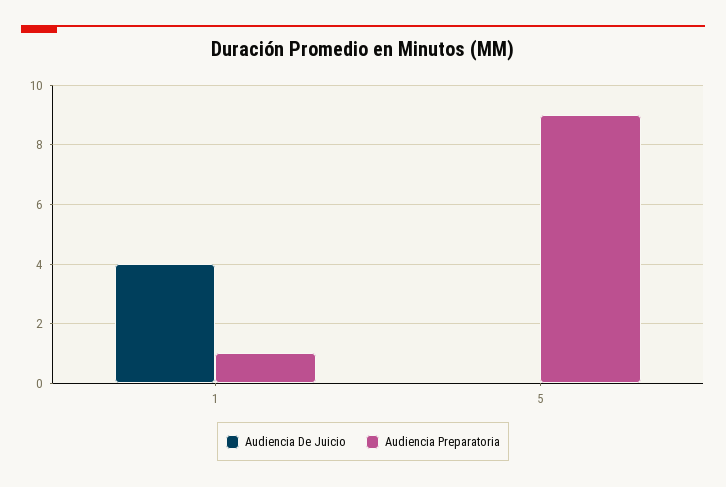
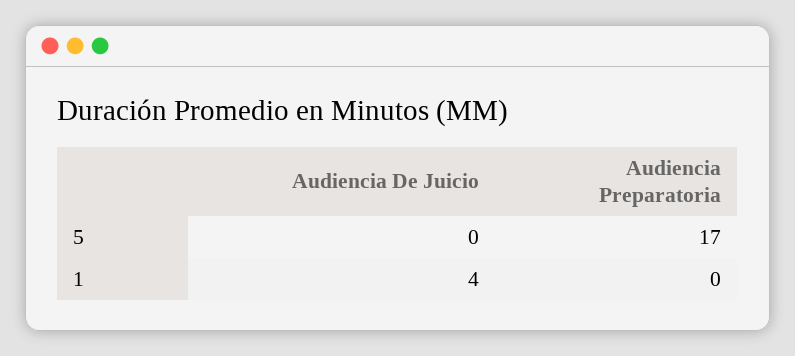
Audiencia Preparatoria, 1: 1 -> 0
Audiencia Preparatoria, 5: 9 -> 17

